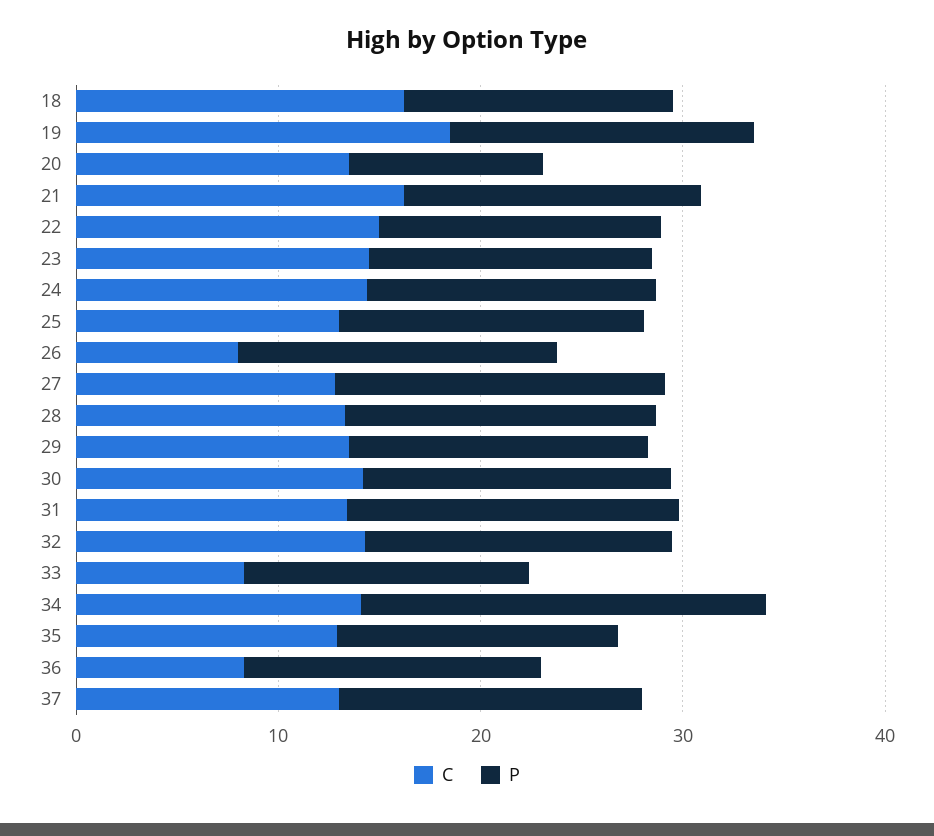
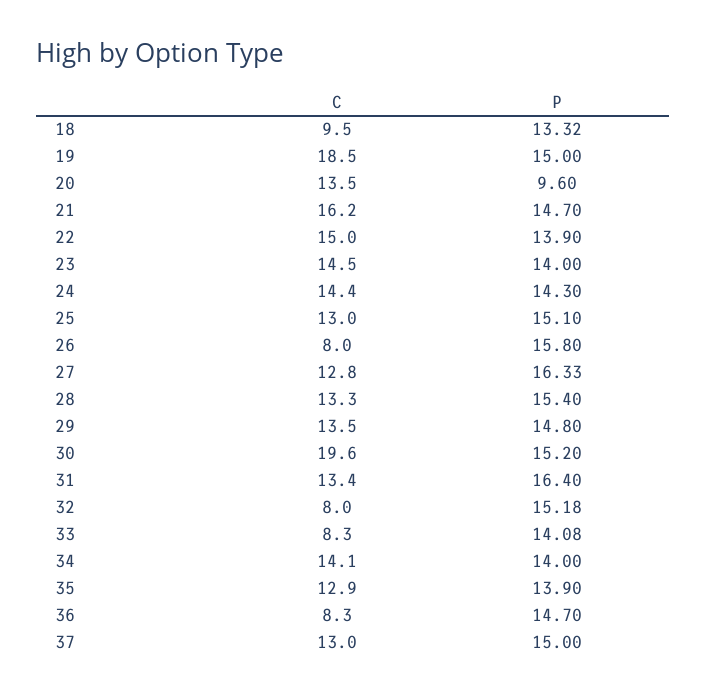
C, 18: 16 -> 9.5
C, 30: 14 -> 19.6
C, 32: 14 -> 8
P, 34: 20 -> 14

